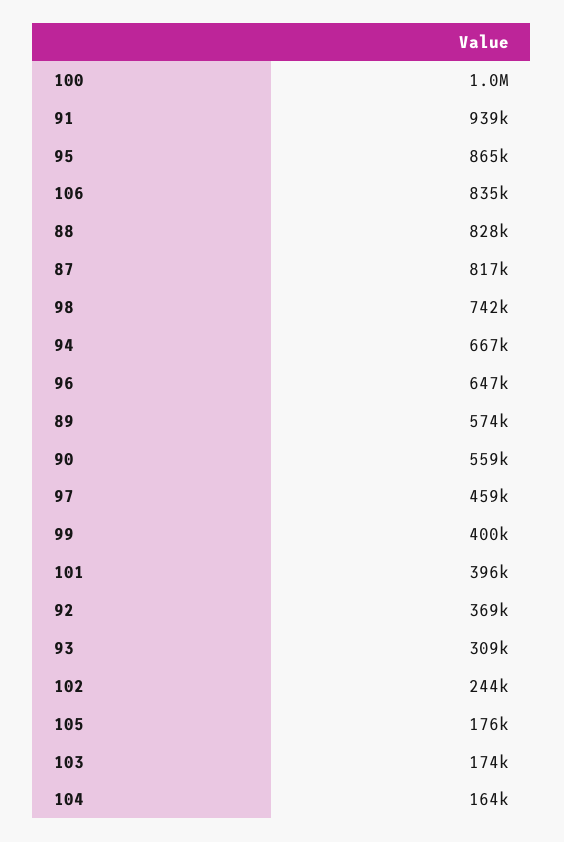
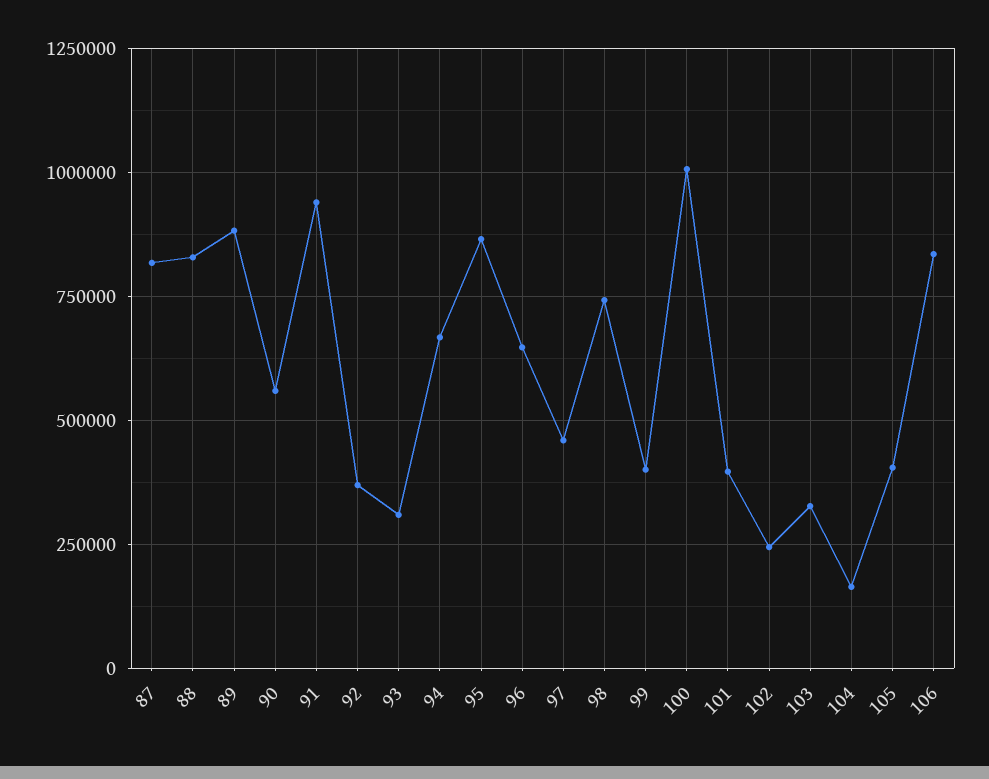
89: 574000 -> 875000
105: 176000 -> 400000
103: 174000 -> 325000

